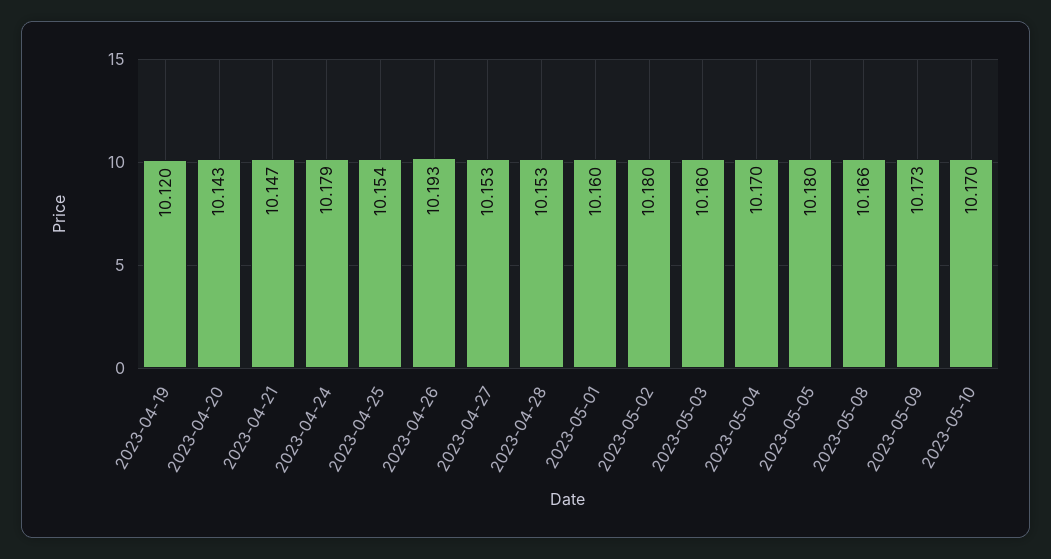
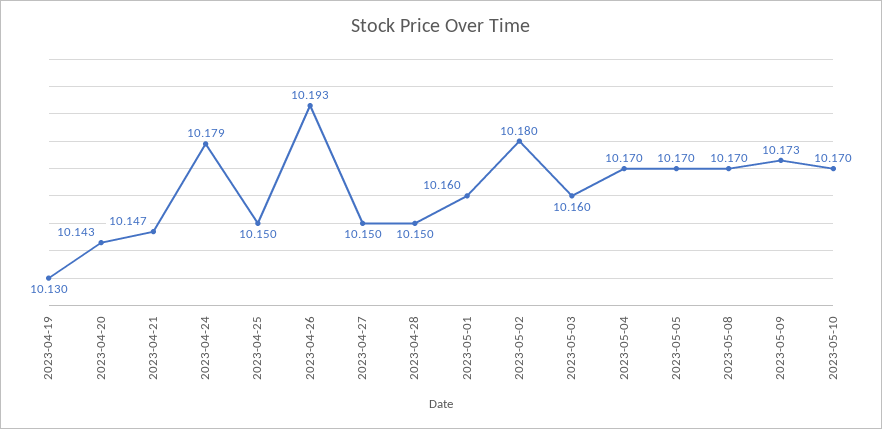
2023-04-19: 10.12 -> 10.13
2023-04-25: 10.154 -> 10.15
2023-04-27: 10.153 -> 10.15
2023-04-28: 10.153 -> 10.15
2023-05-05: 10.18 -> 10.17
2023-05-08: 10.166 -> 10.17

